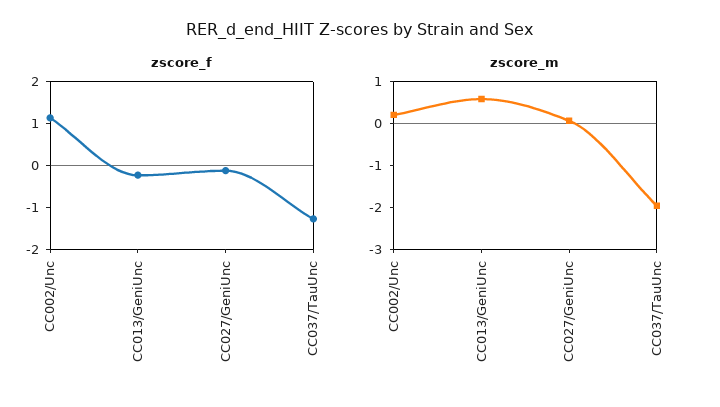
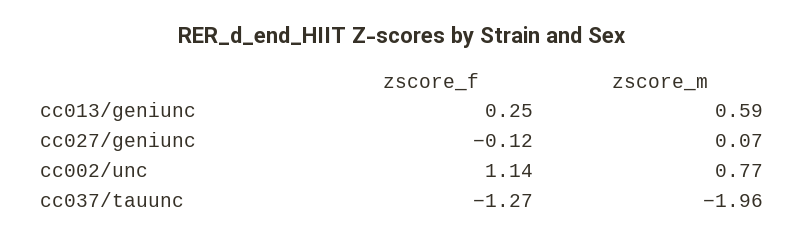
zscore_f, CC013/GeniUnc: -0.2 -> 0.25
zscore_m, CC002/Unc: 0.2 -> 0.77

